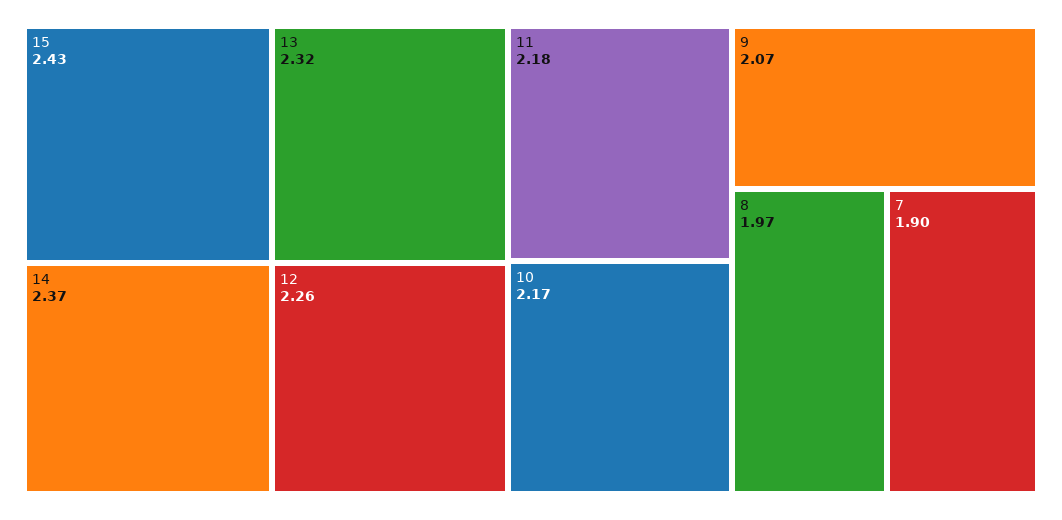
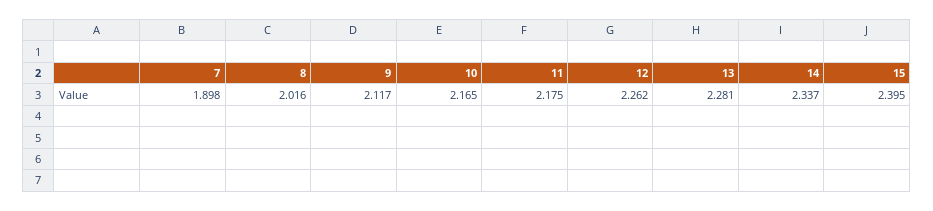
15: 2.43 -> 2.395
14: 2.37 -> 2.337
13: 2.32 -> 2.281
9: 2.07 -> 2.117
8: 1.97 -> 2.016

